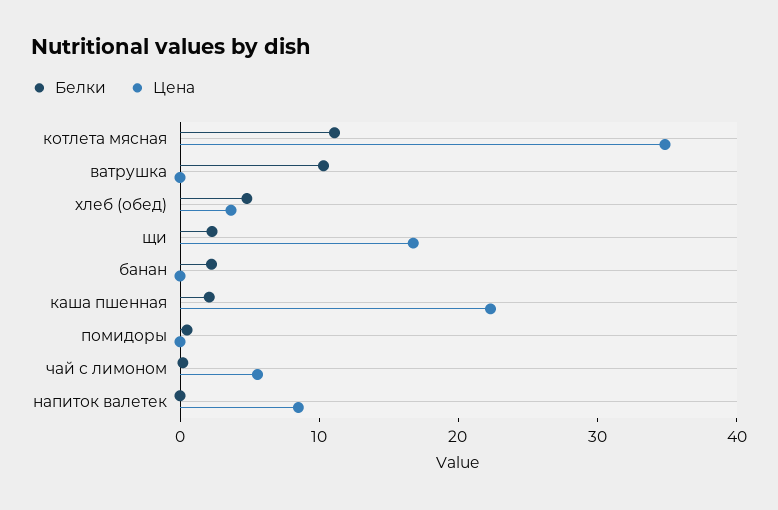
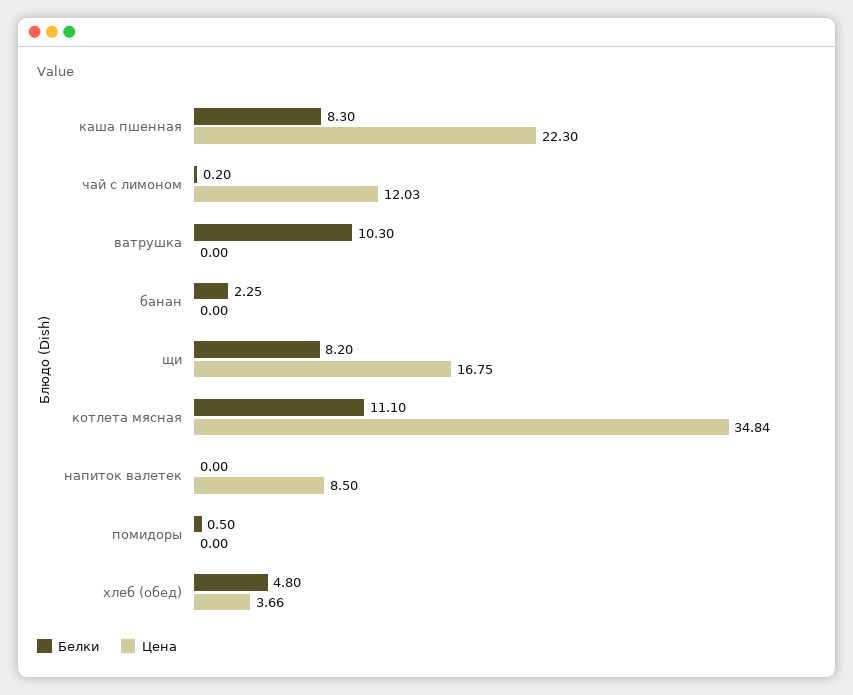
Белки, щи: 2 -> 8.2
Белки, каша пшенная: 2 -> 8.3
Цена, чай с лимоном: 6 -> 12.03

